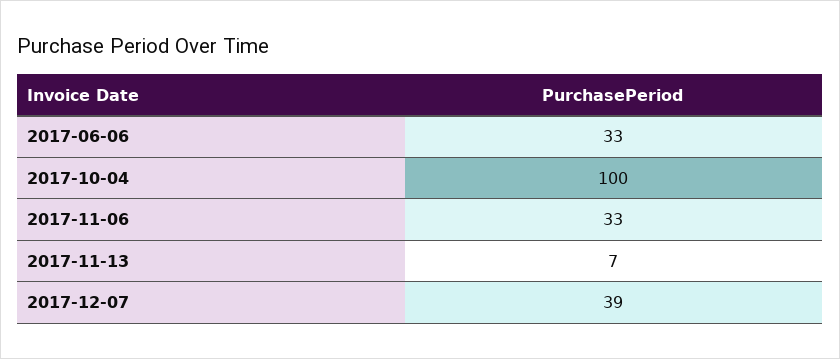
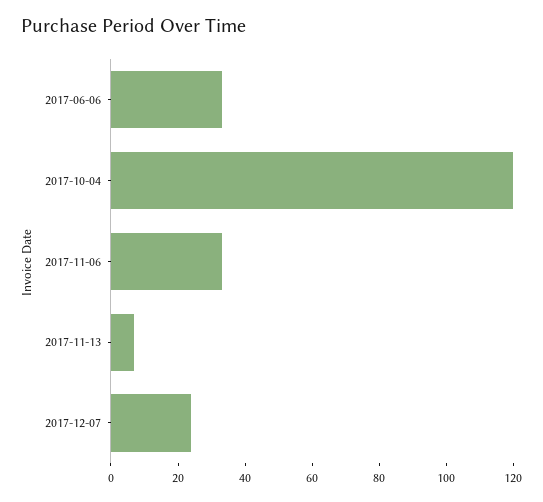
2017-10-04: 100 -> 120
2017-12-07: 39 -> 25

